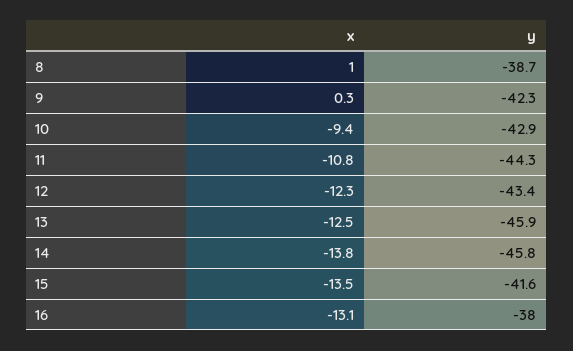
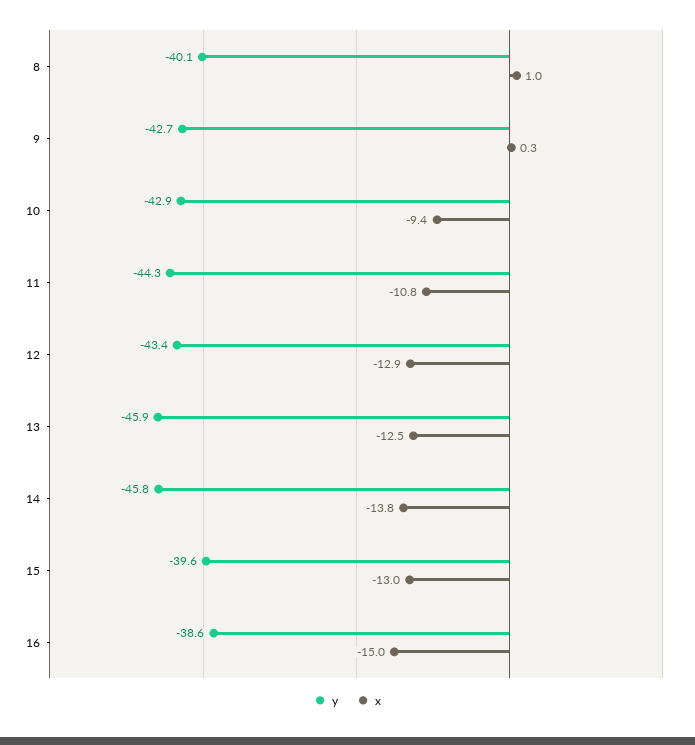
y, 8: -38.7 -> -40.1
y, 9: -42.3 -> -42.7
x, 12: -12.3 -> -12.9
x, 15: -13.5 -> -13
y, 15: -41.6 -> -39.6
x, 16: -13.1 -> -15
y, 16: -38 -> -38.6

